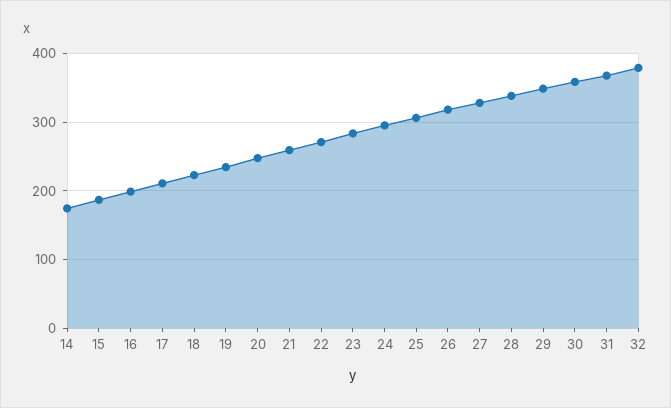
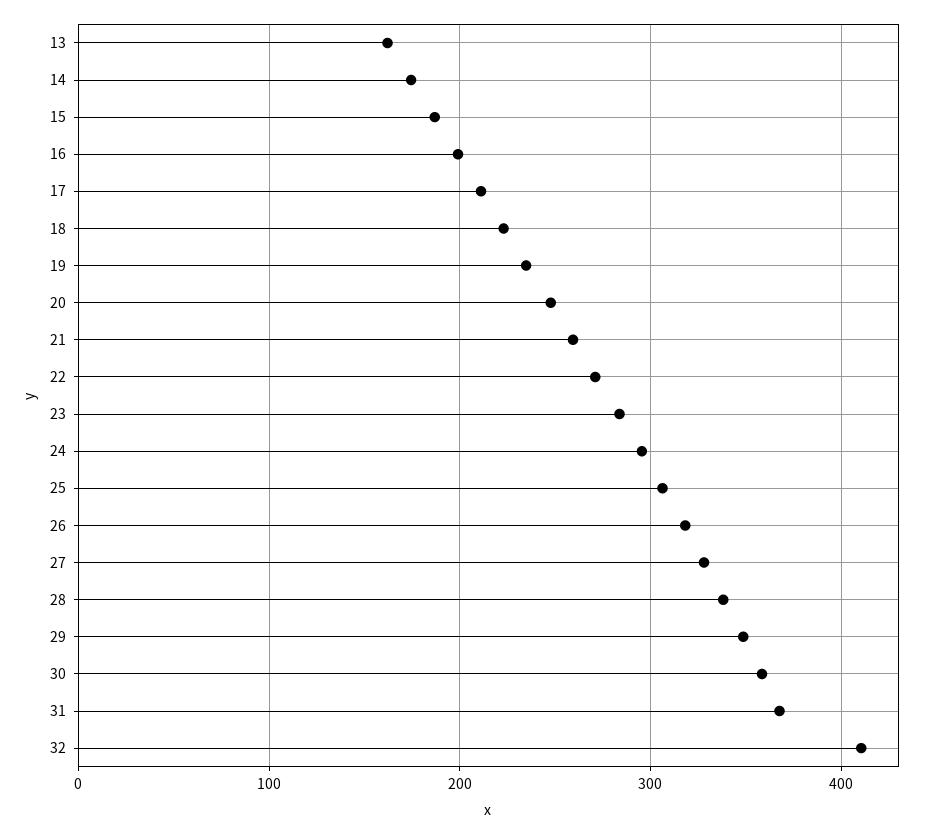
32: 380 -> 410
13: none -> 160

